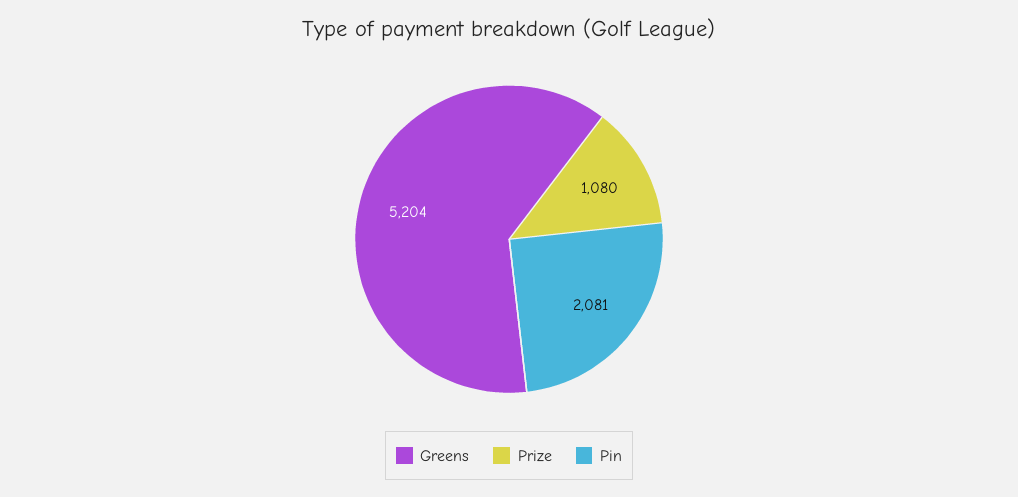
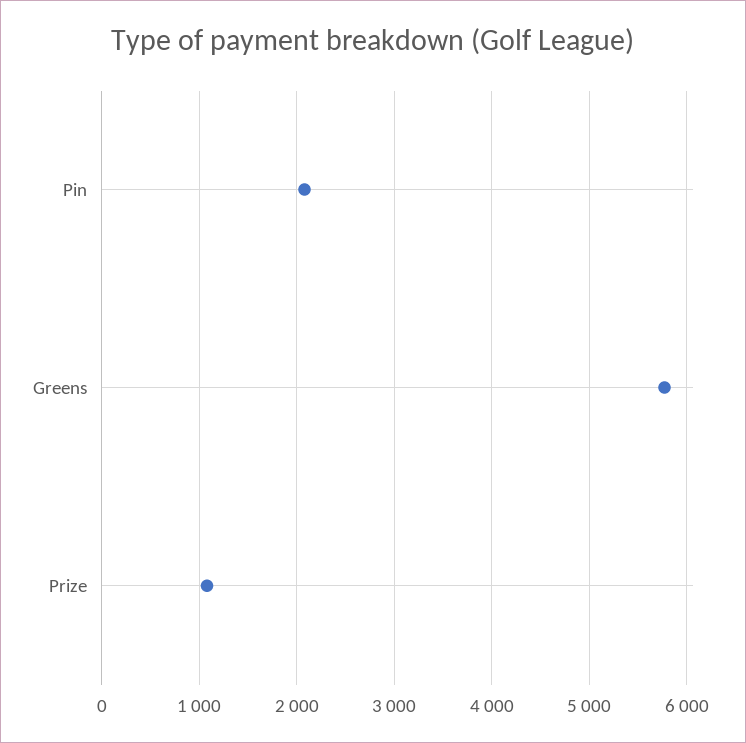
Greens: 5204 -> 5800

